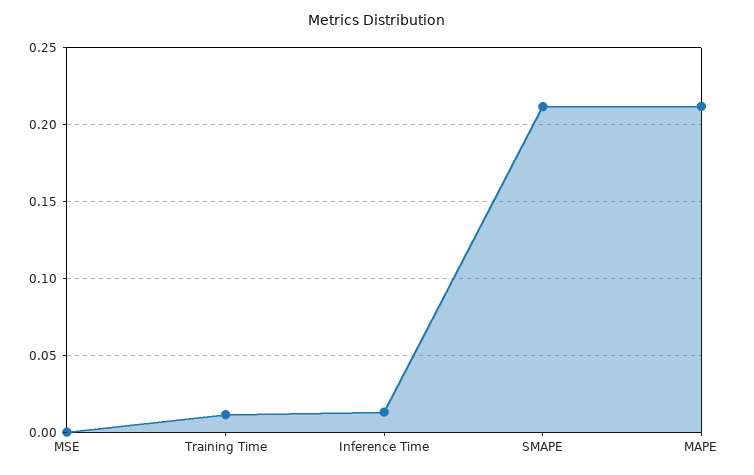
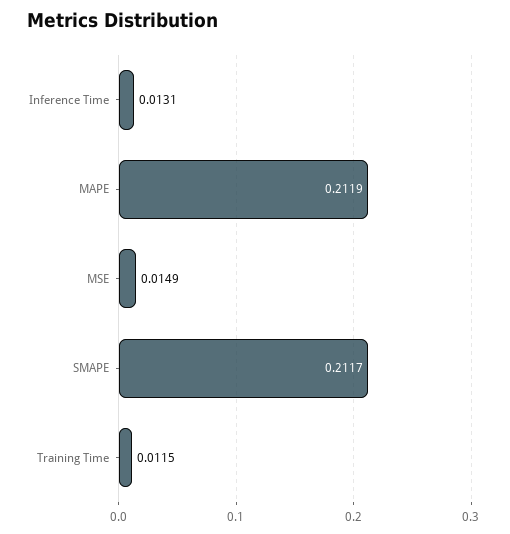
MSE: 0 -> 0.0149

